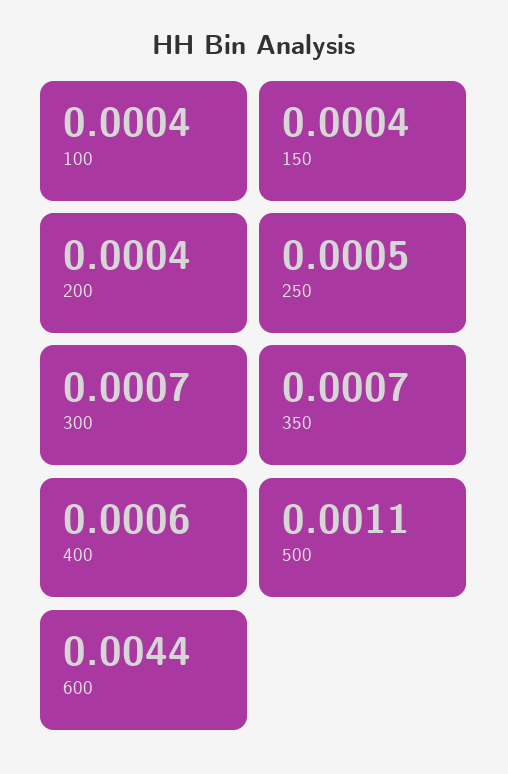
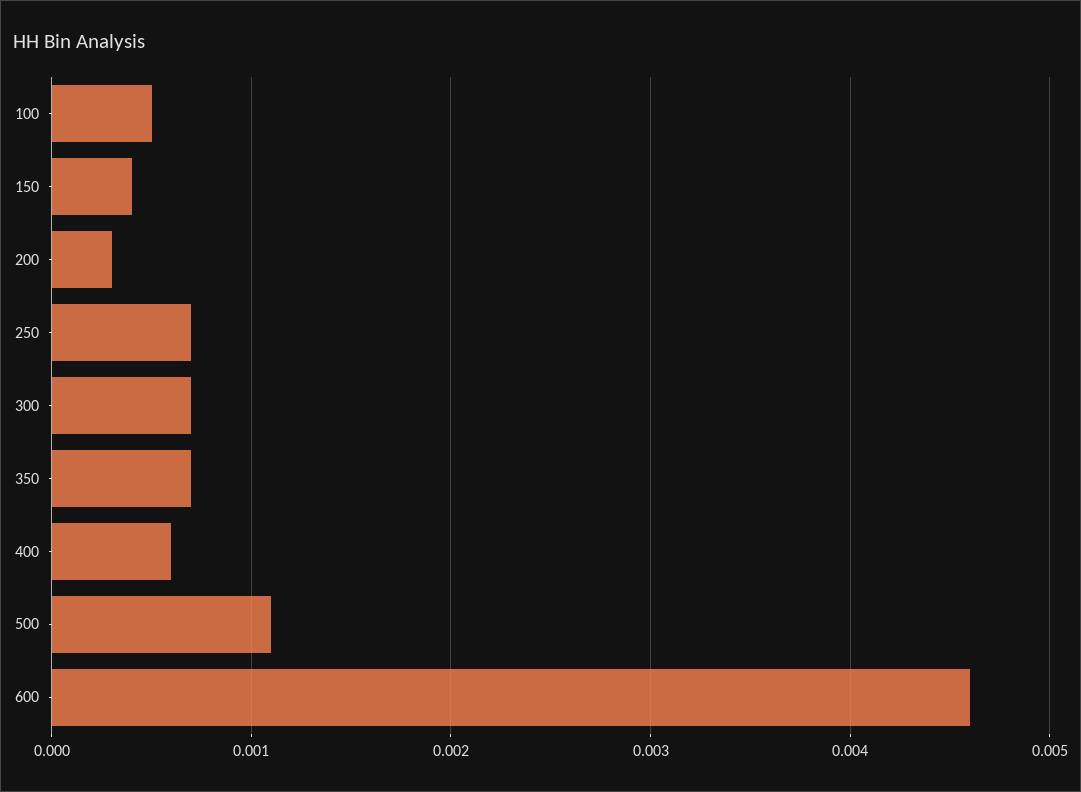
100: 0.0004 -> 0.0005
200: 0.0004 -> 0.0003
250: 0.0005 -> 0.0007
600: 0.0044 -> 0.0046

